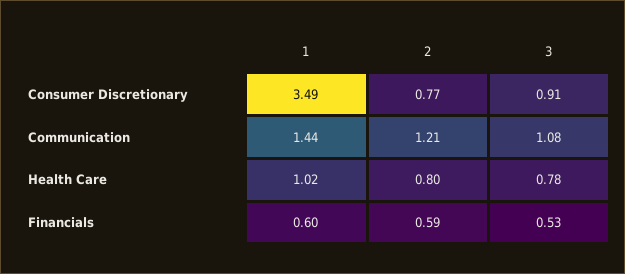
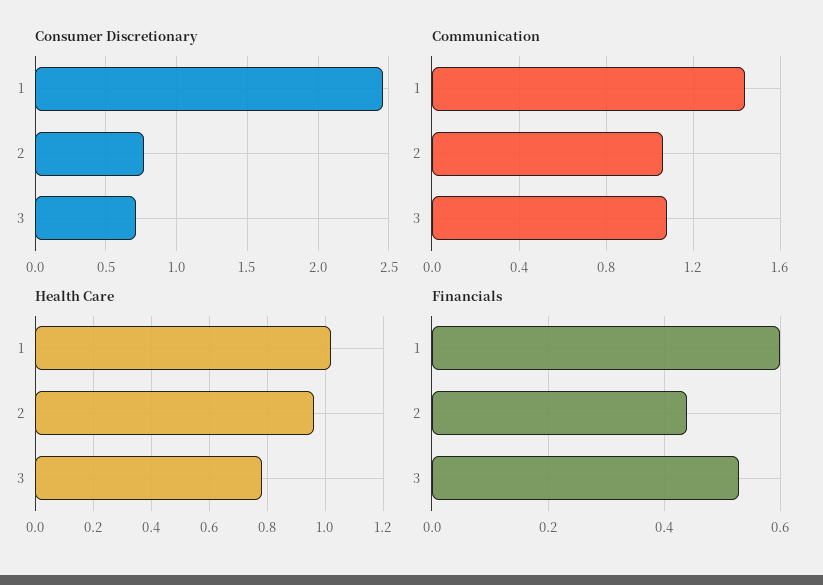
Consumer Discretionary, 1: 3.49 -> 2.45
Consumer Discretionary, 3: 0.91 -> 0.7
Communication, 2: 1.21 -> 1.05
Health Care, 2: 0.8 -> 0.95
Financials, 2: 0.59 -> 0.45

